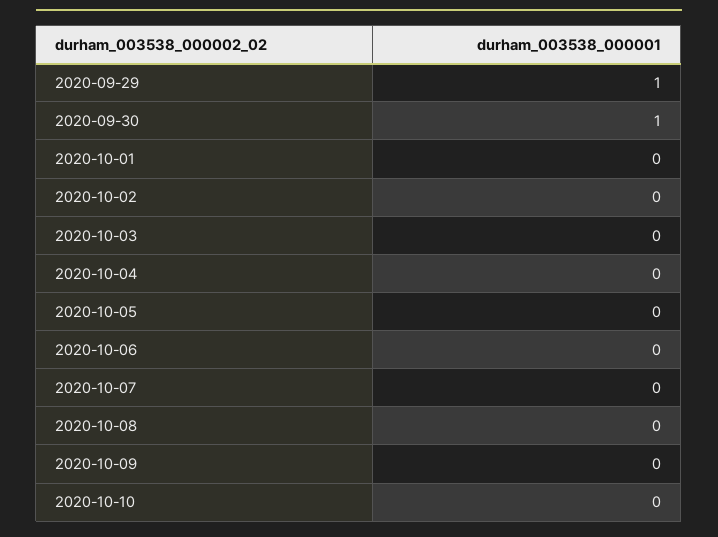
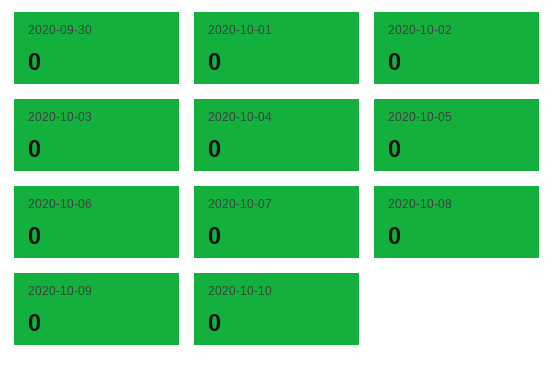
2020-09-29: 1 -> none
2020-09-30: 1 -> 0

